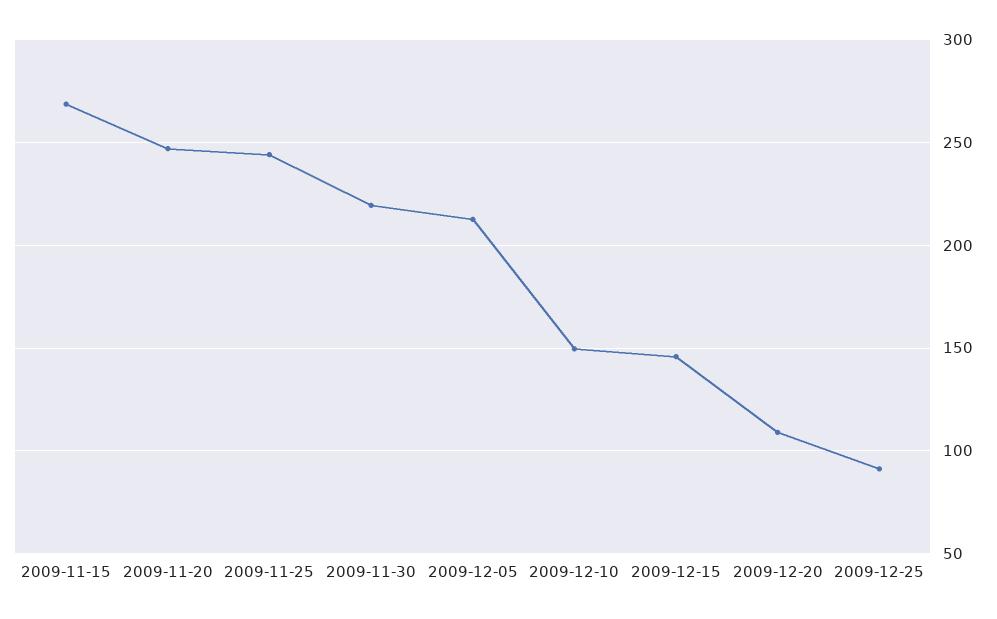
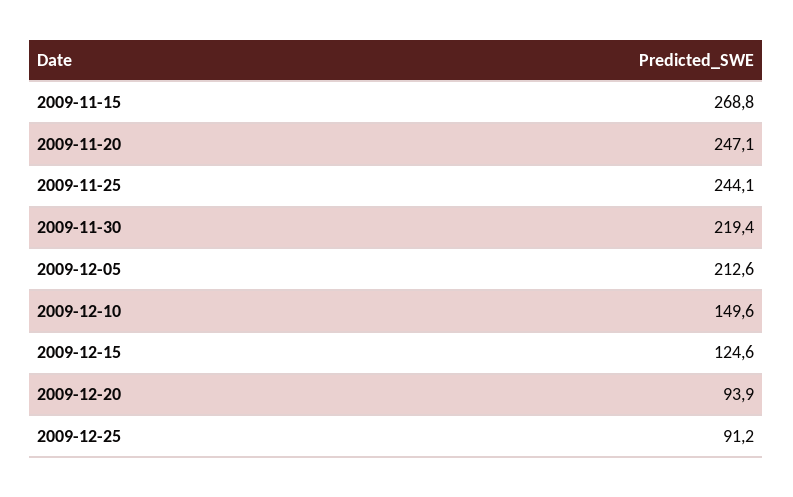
2009-12-15: 145 -> 124.6
2009-12-20: 110 -> 93.9

